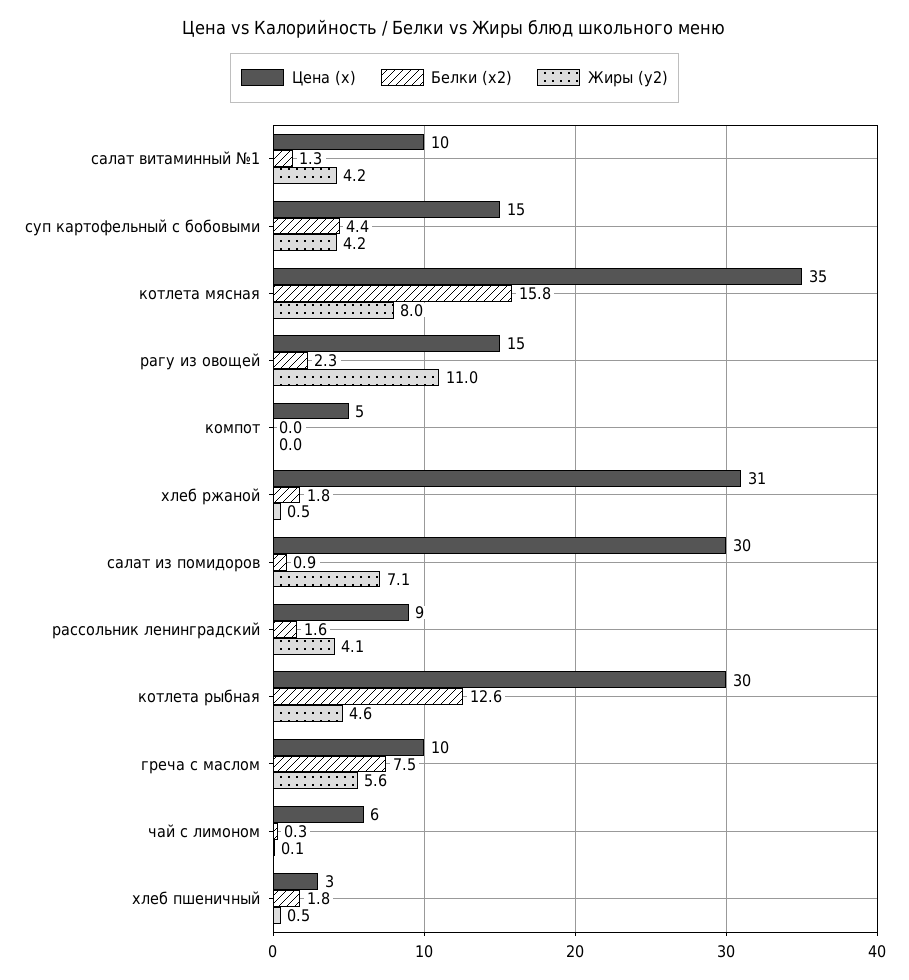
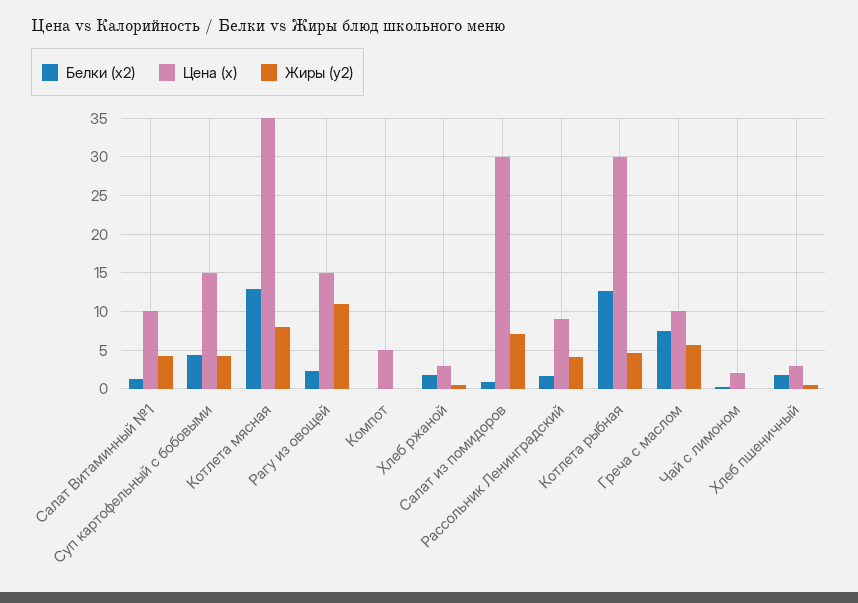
Белки (x2), котлета мясная: 15.8 -> 13
Цена (x), хлеб ржаной: 31 -> 3
Цена (x), чай с лимоном: 6 -> 2

